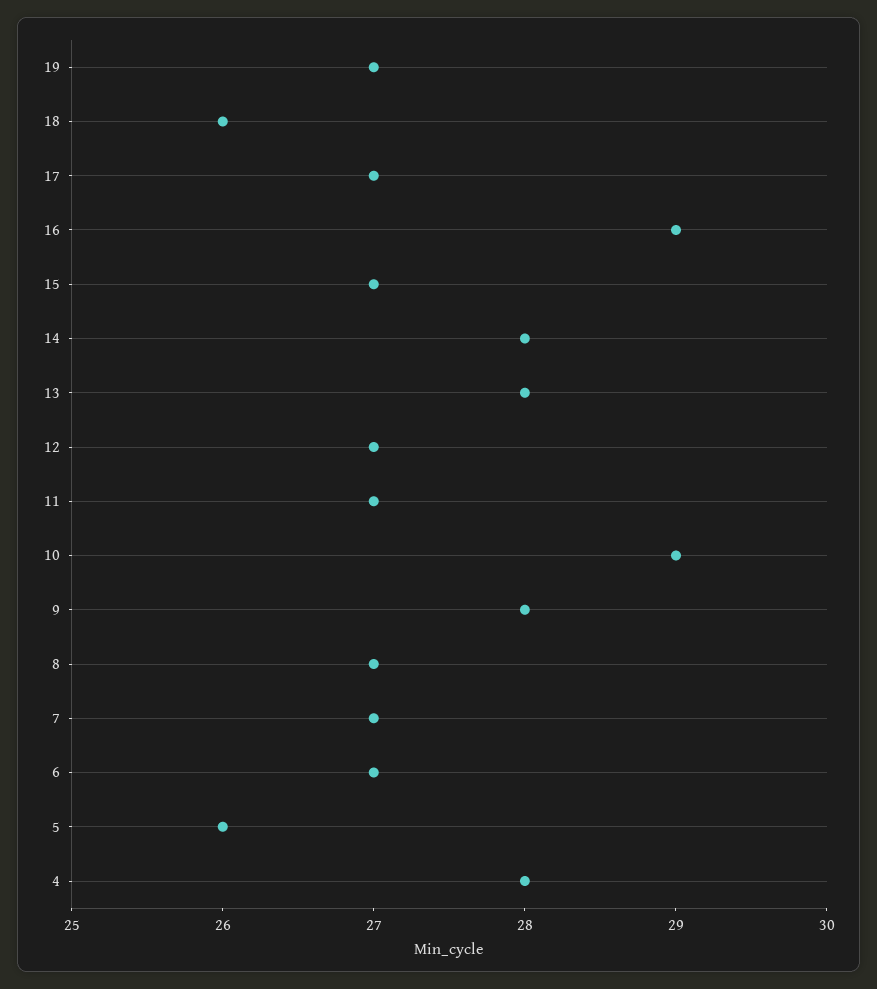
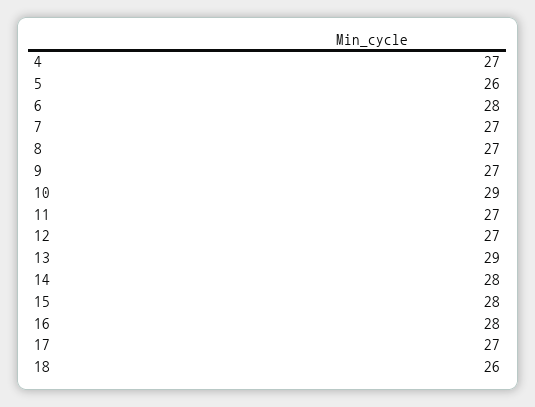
19: 27 -> none
16: 29 -> 28
15: 27 -> 28
13: 28 -> 29
9: 28 -> 27
6: 27 -> 28
4: 28 -> 27

